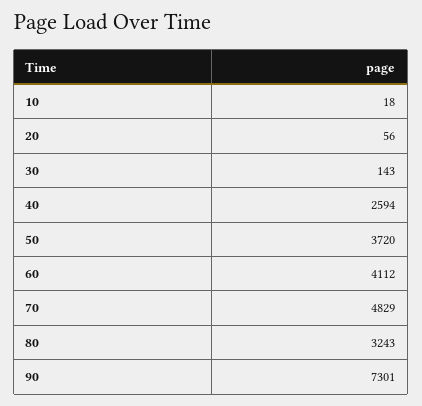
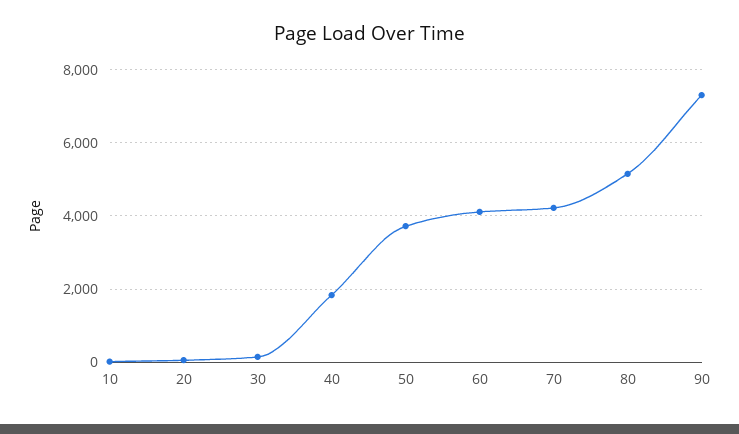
40: 2594 -> 1800
70: 4829 -> 4200
80: 3243 -> 5200

